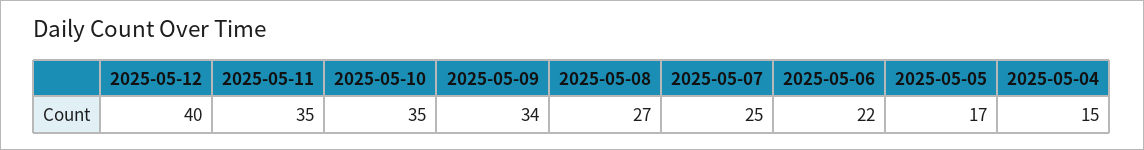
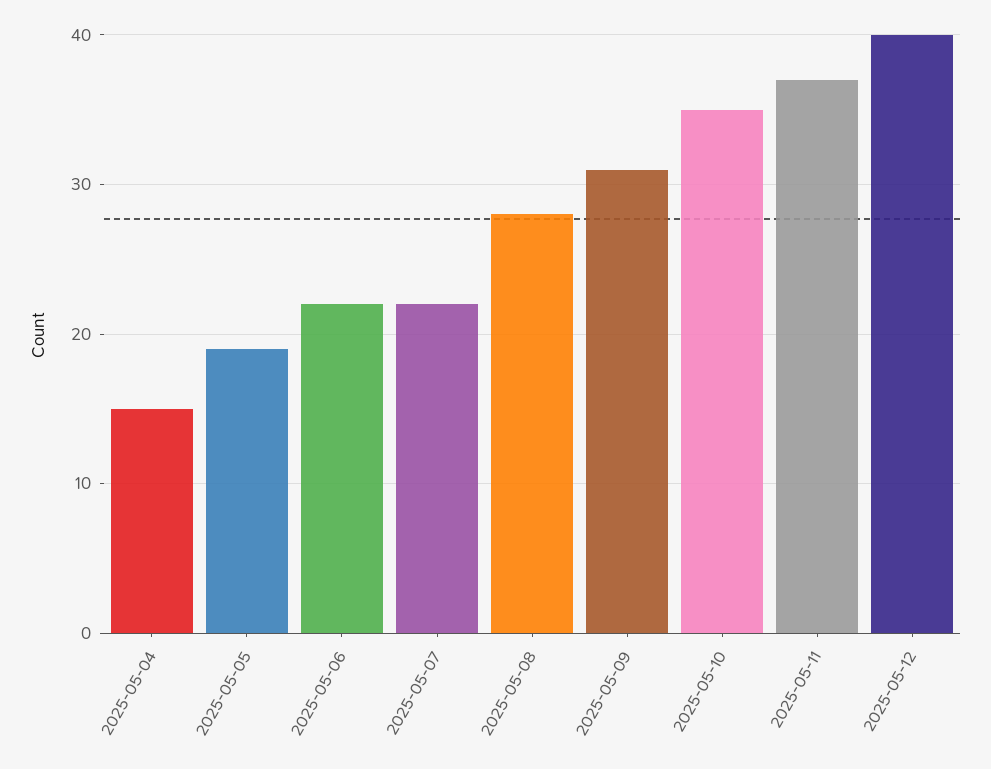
2025-05-11: 35 -> 37
2025-05-09: 34 -> 31
2025-05-08: 27 -> 28
2025-05-07: 25 -> 22
2025-05-05: 17 -> 19

